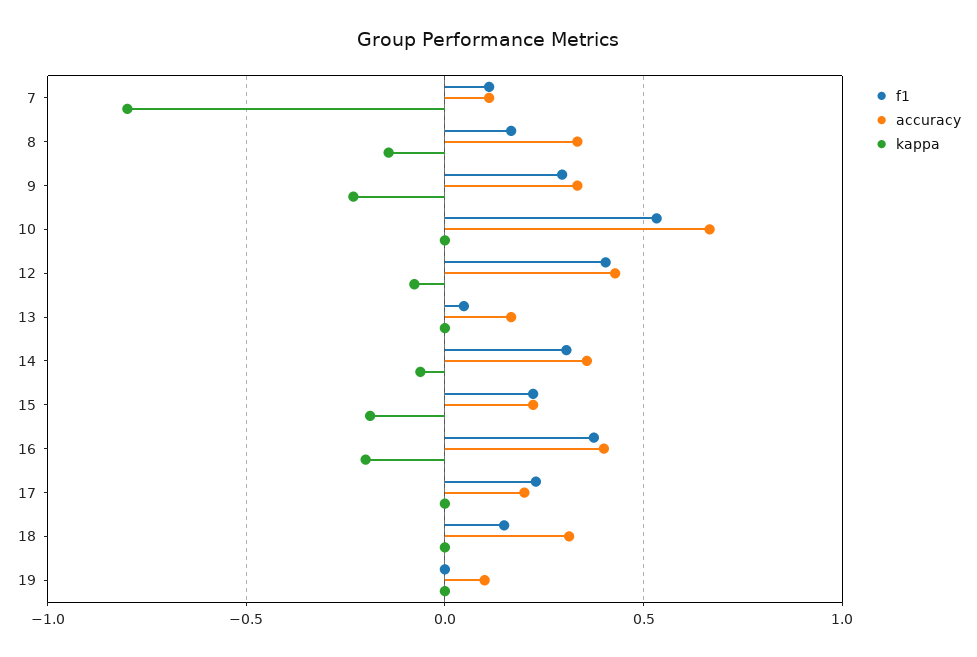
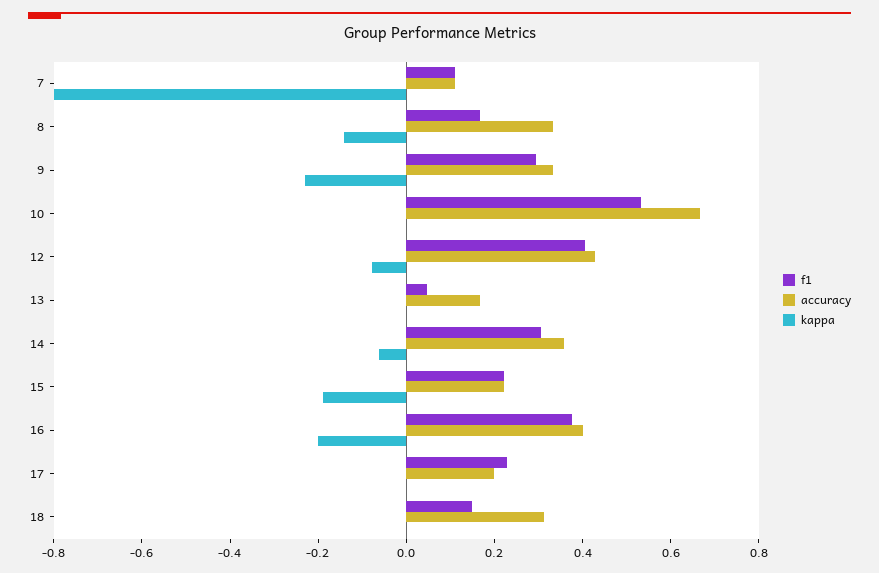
f1, 19: 0 -> none
accuracy, 19: 0.1 -> none
kappa, 19: 0 -> none

